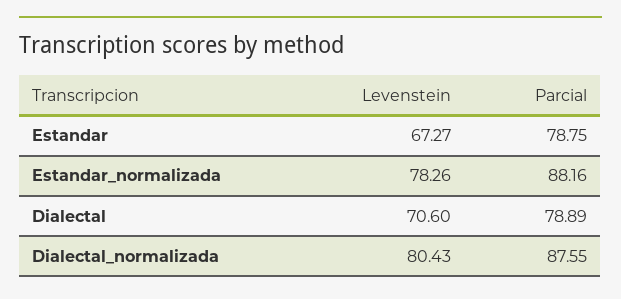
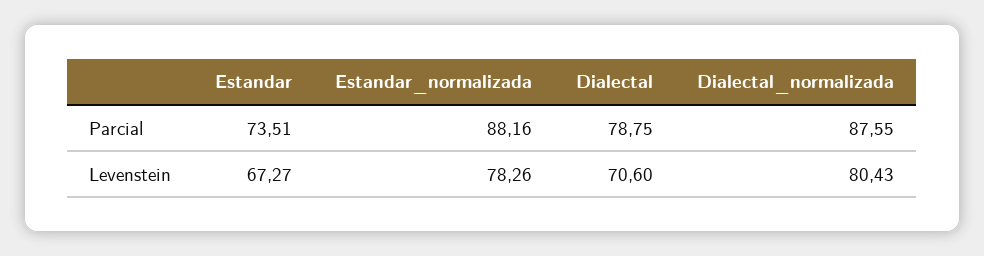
Parcial, Estandar: 78.75 -> 73.51
Parcial, Dialectal: 78.89 -> 78.75

